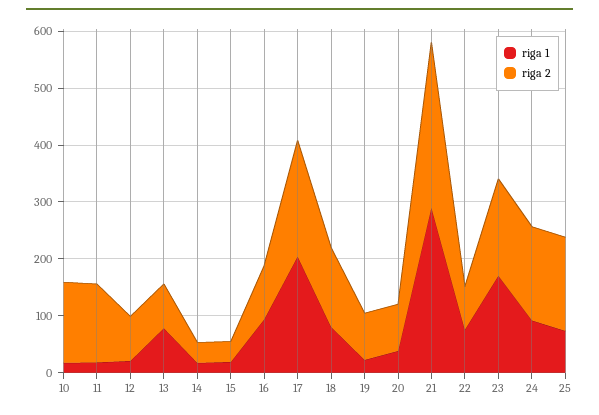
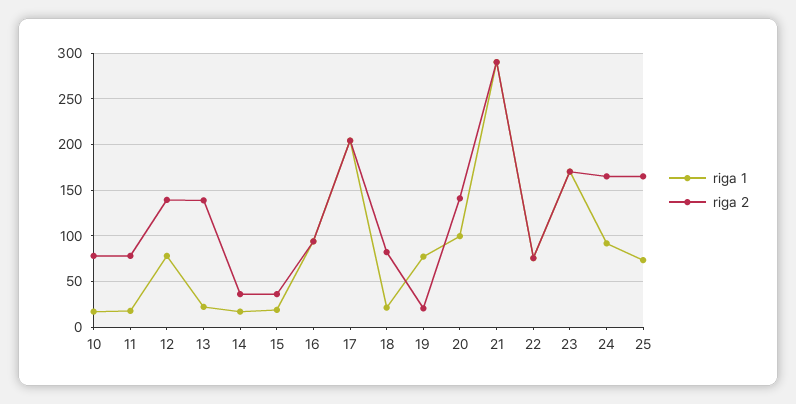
riga 2, 10: 140 -> 80
riga 2, 11: 140 -> 80
riga 1, 12: 20 -> 80
riga 2, 12: 80 -> 140
riga 1, 13: 80 -> 20
riga 2, 13: 80 -> 140
riga 1, 18: 80 -> 20
riga 2, 18: 140 -> 80
riga 1, 19: 20 -> 80
riga 2, 19: 80 -> 20
riga 1, 20: 40 -> 100
riga 2, 20: 80 -> 140

